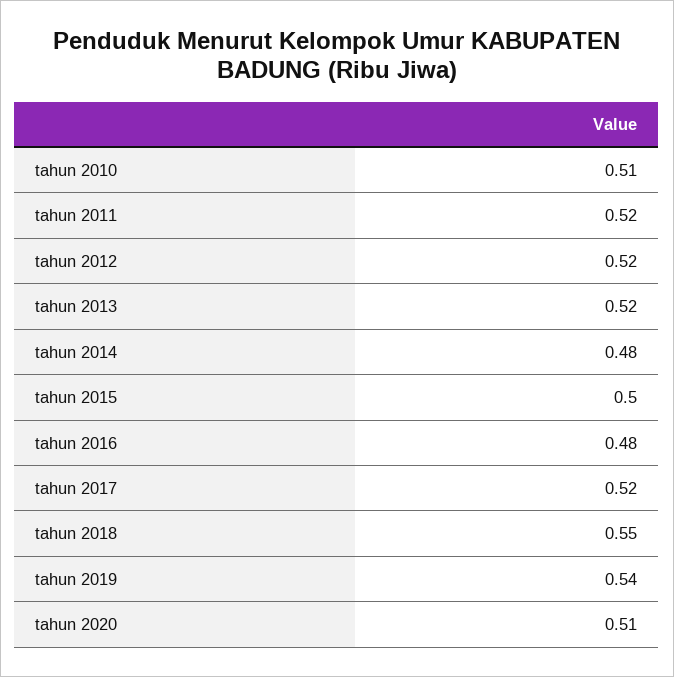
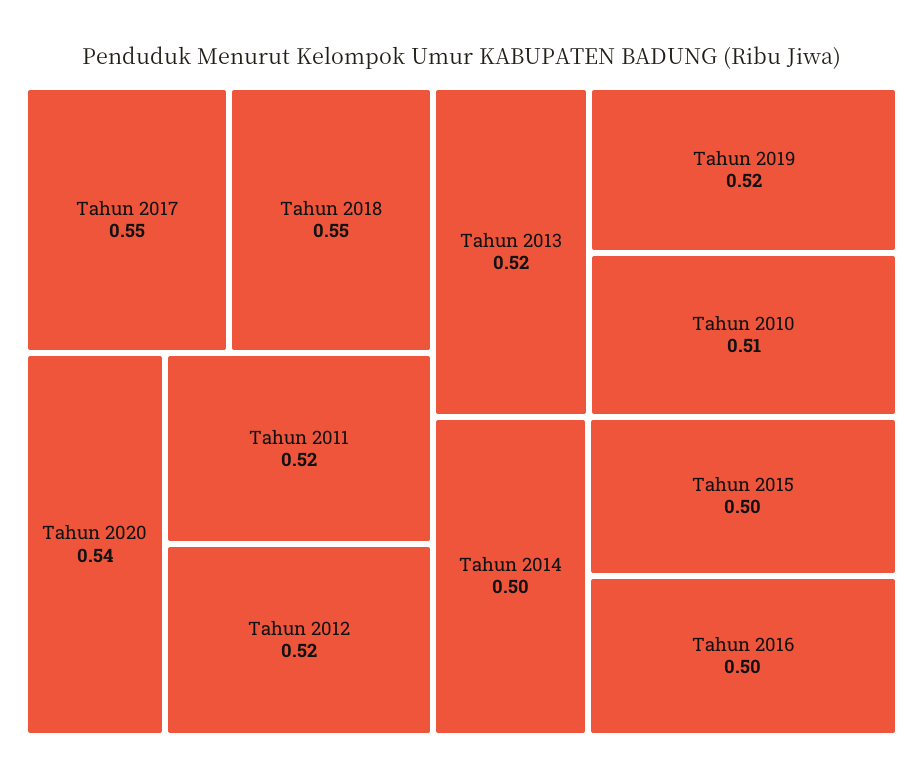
tahun 2014: 0.48 -> 0.5
tahun 2016: 0.48 -> 0.5
tahun 2017: 0.52 -> 0.55
tahun 2019: 0.54 -> 0.52
tahun 2020: 0.51 -> 0.54

